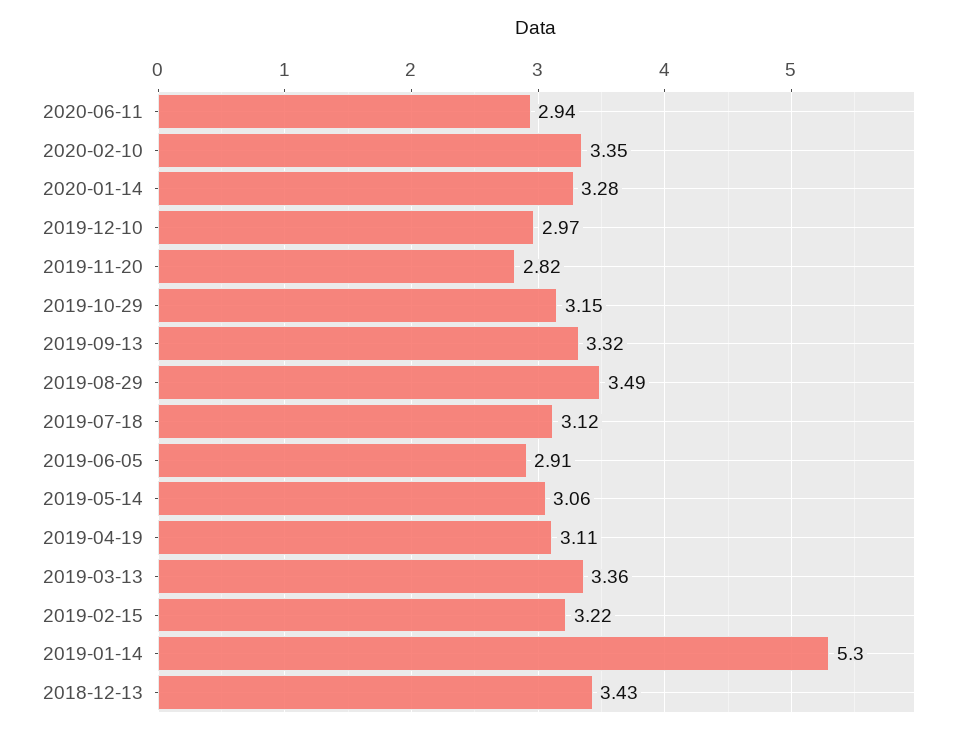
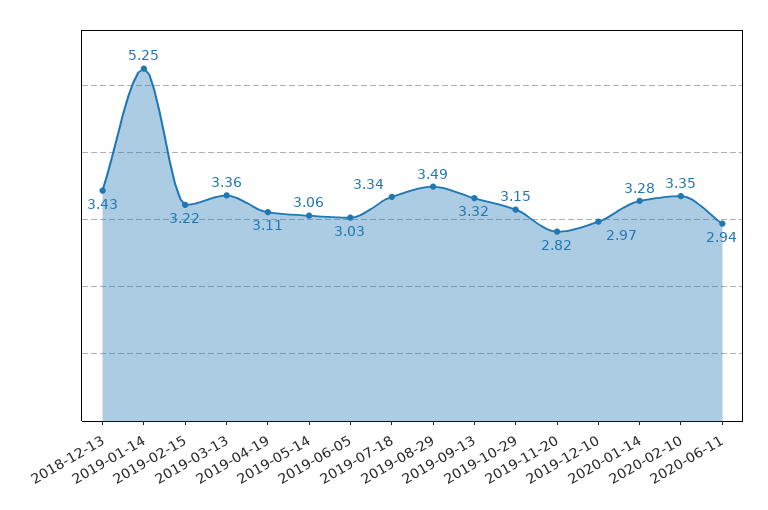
2019-07-18: 3.12 -> 3.34
2019-06-05: 2.91 -> 3.03
2019-01-14: 5.3 -> 5.25

